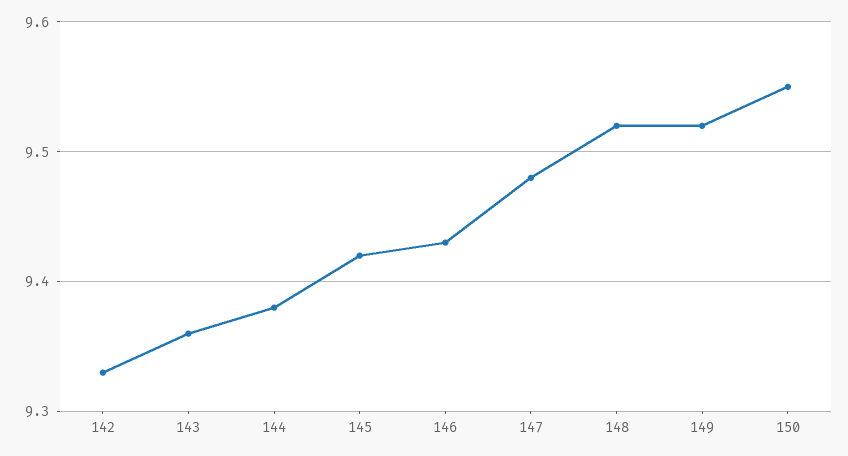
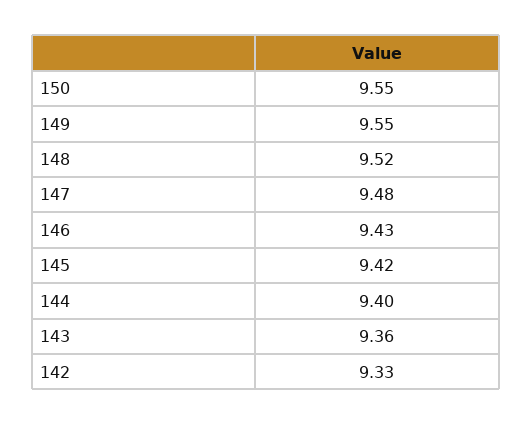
144: 9.38 -> 9.4
149: 9.52 -> 9.55

